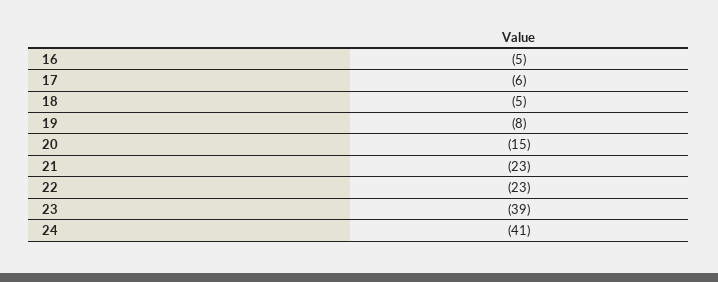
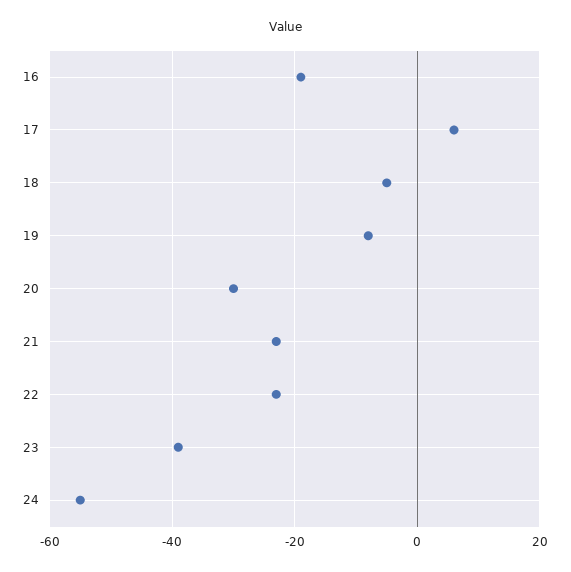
16: -5 -> -20
17: -6 -> 5
20: -15 -> -30
24: -41 -> -55

